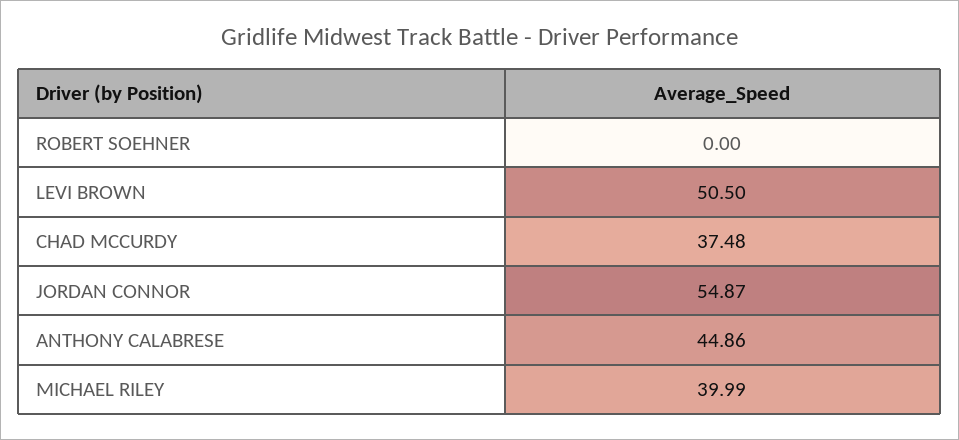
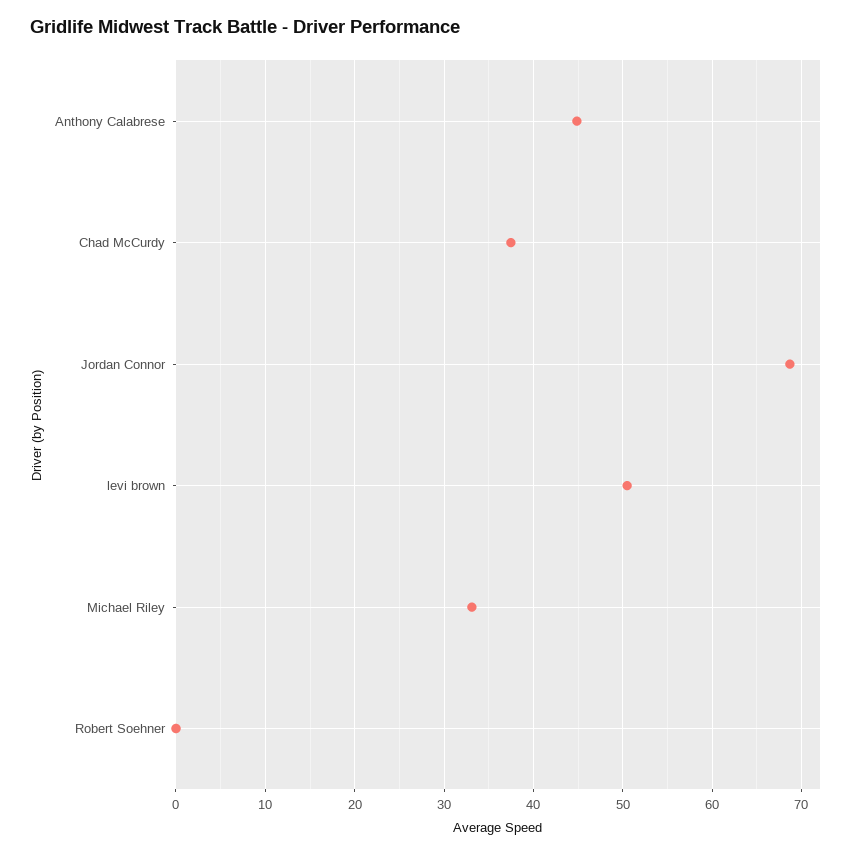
JORDAN CONNOR: 54.87 -> 69
MICHAEL RILEY: 39.99 -> 33

